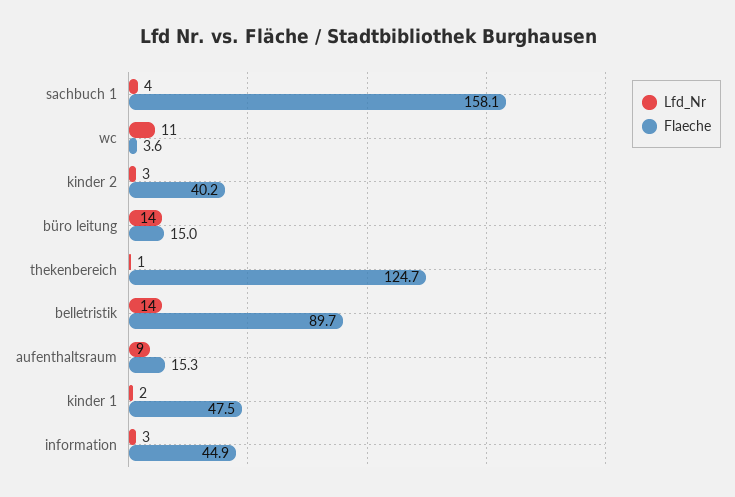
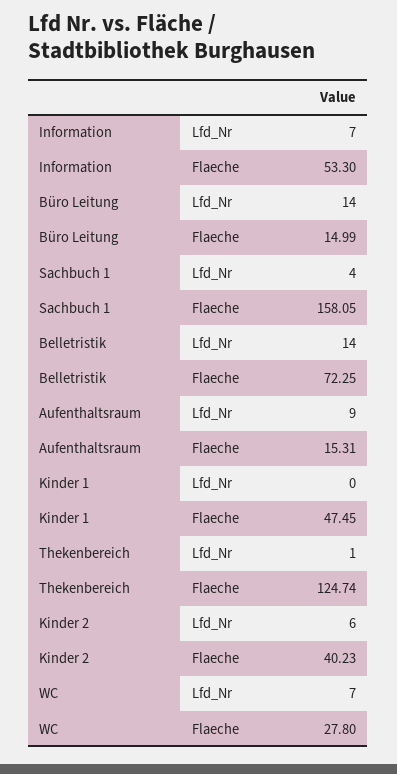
Lfd_Nr, wc: 11 -> 7
Flaeche, wc: 3.6 -> 27.8
Lfd_Nr, kinder 2: 3 -> 6
Flaeche, belletristik: 89.7 -> 72.25
Lfd_Nr, kinder 1: 2 -> 0
Lfd_Nr, information: 3 -> 7
Flaeche, information: 44.9 -> 53.3

